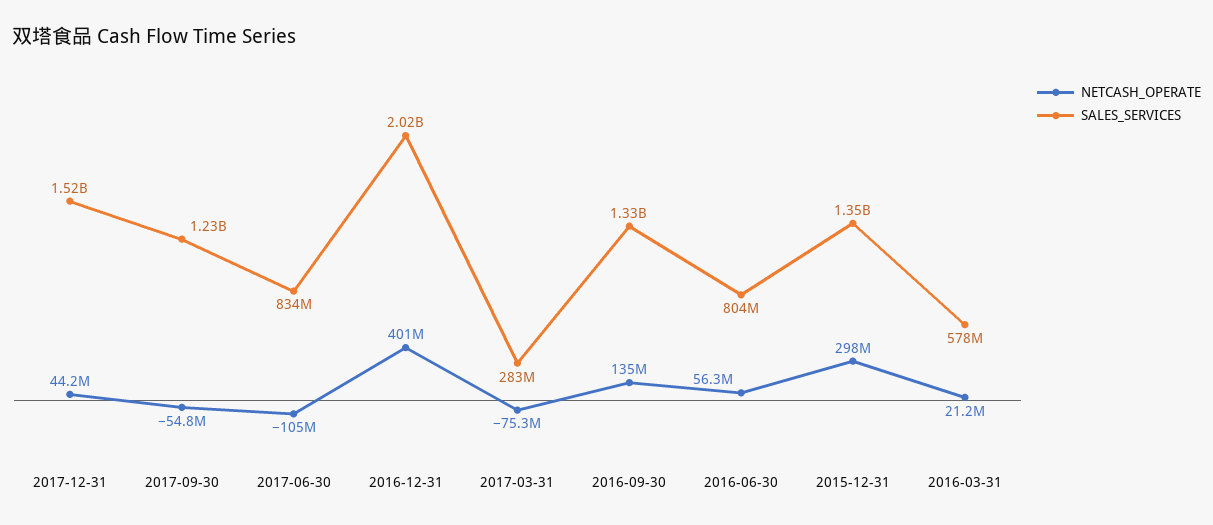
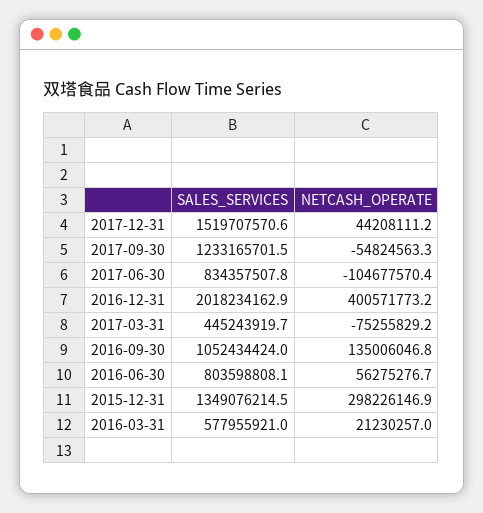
SALES_SERVICES, 2017-03-31: 283000000 -> 445243919.7
SALES_SERVICES, 2016-09-30: 1330000000 -> 1052434424

